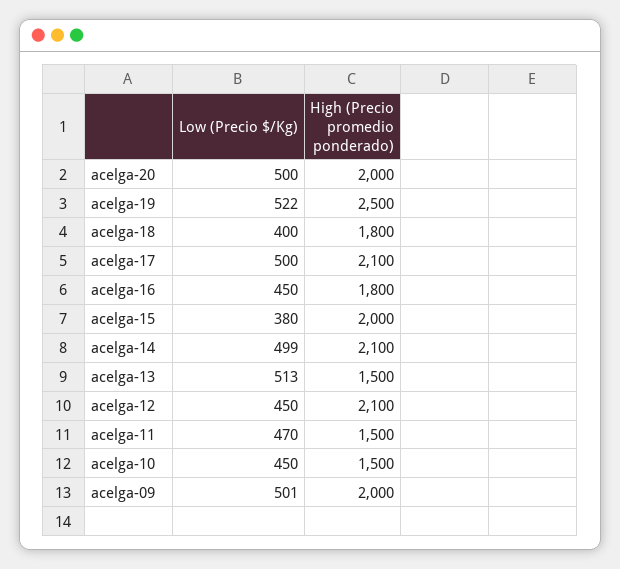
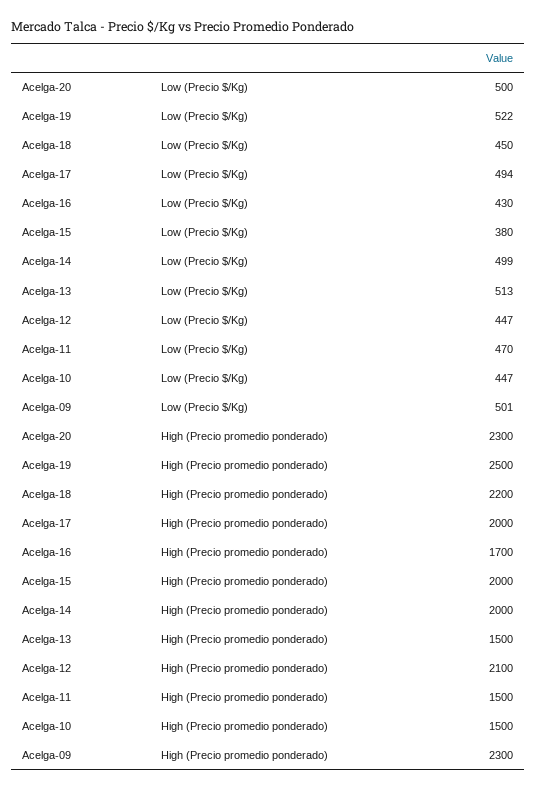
High (Precio promedio ponderado), acelga-20: 2000 -> 2300
Low (Precio $/Kg), acelga-18: 400 -> 450
High (Precio promedio ponderado), acelga-18: 1800 -> 2200
Low (Precio $/Kg), acelga-17: 500 -> 494
High (Precio promedio ponderado), acelga-17: 2100 -> 2000
Low (Precio $/Kg), acelga-16: 450 -> 430
High (Precio promedio ponderado), acelga-16: 1800 -> 1700
High (Precio promedio ponderado), acelga-14: 2100 -> 2000
Low (Precio $/Kg), acelga-12: 450 -> 447
Low (Precio $/Kg), acelga-10: 450 -> 447
High (Precio promedio ponderado), acelga-09: 2000 -> 2300

